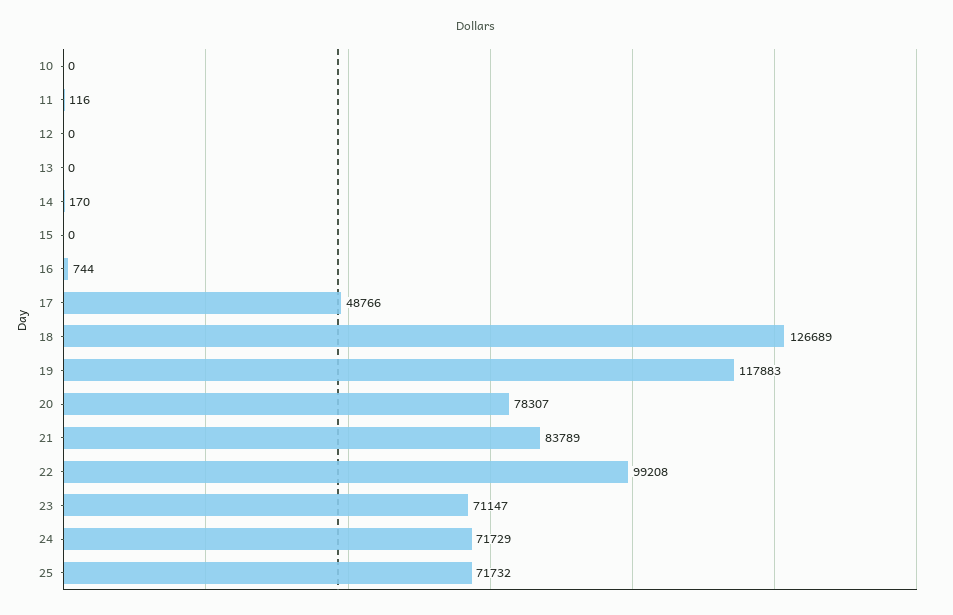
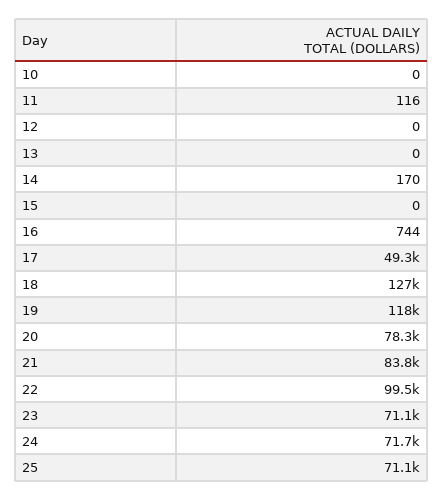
17: 48766 -> 49300
22: 99208 -> 99500
25: 71732 -> 71100

